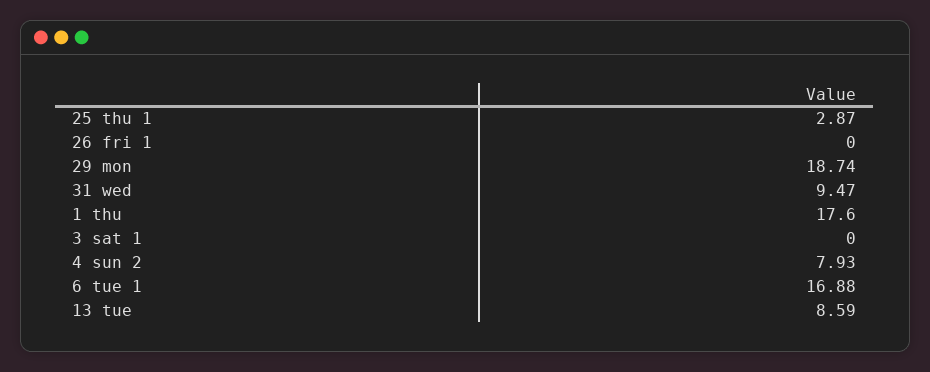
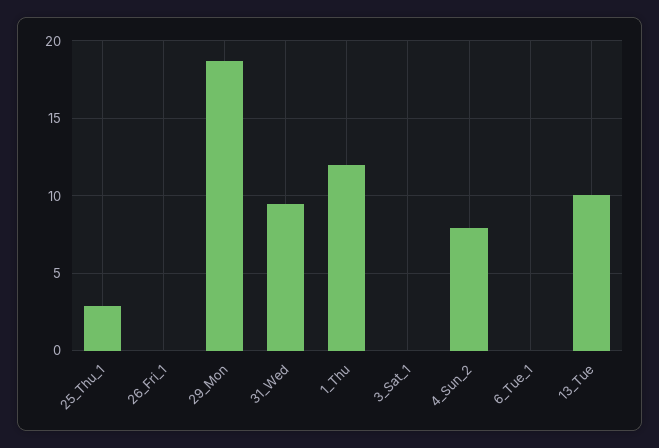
1 thu: 17.6 -> 12
6 tue 1: 16.88 -> 0
13 tue: 8.59 -> 10

